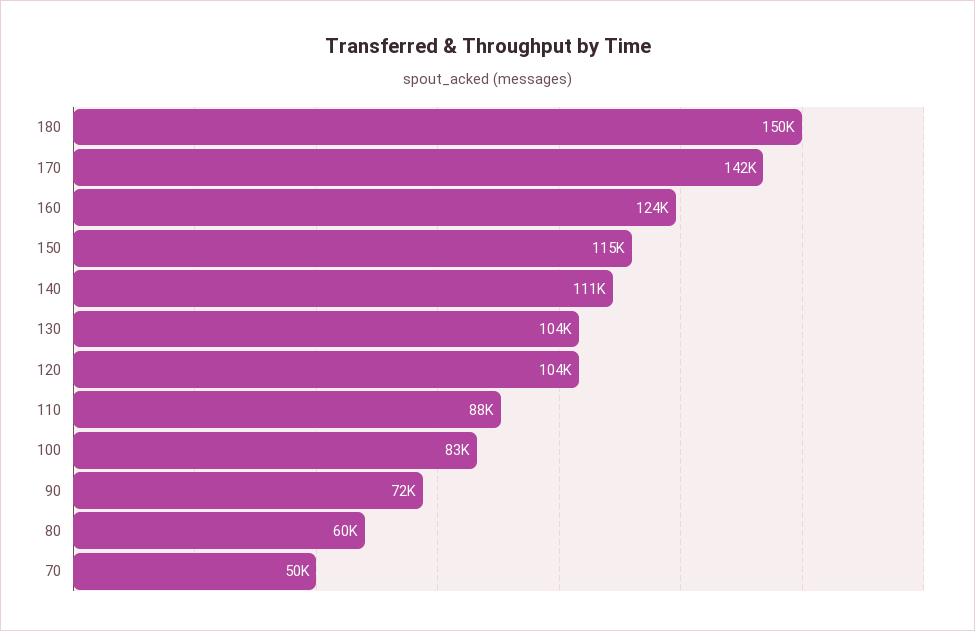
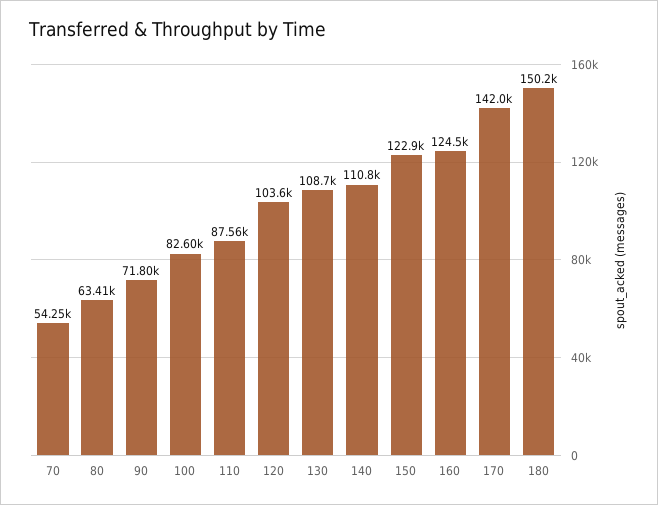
150: 115000 -> 122900
130: 104000 -> 108700
80: 60000 -> 63410
70: 50000 -> 54250

